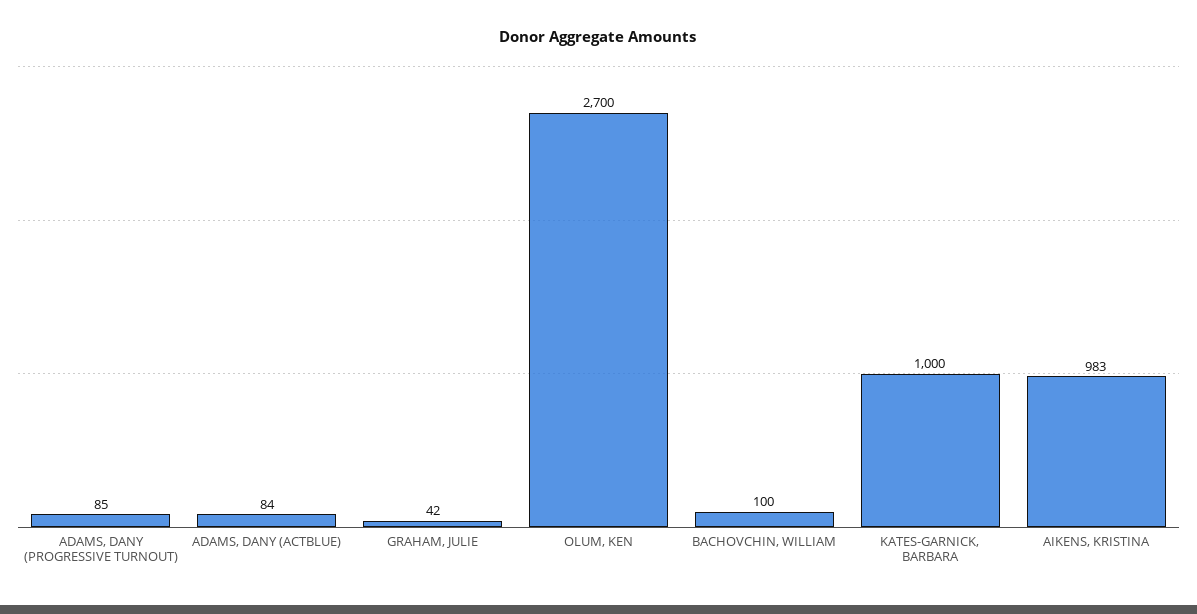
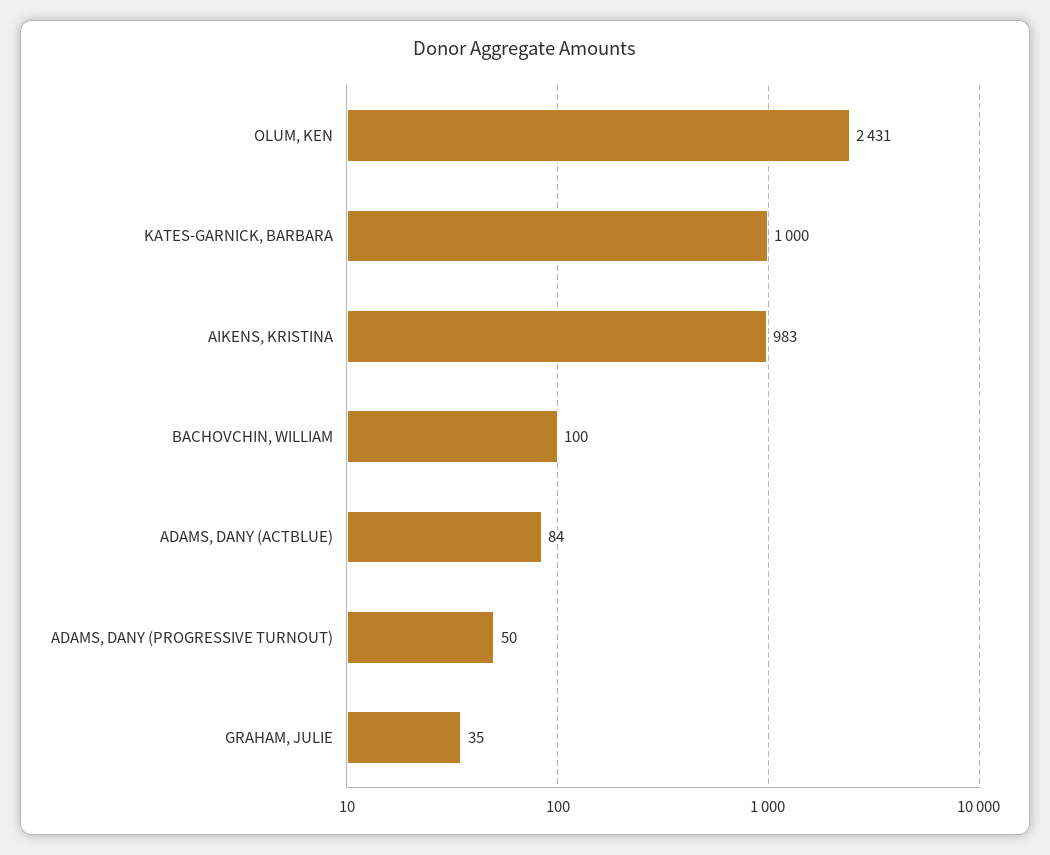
ADAMS, DANY (PROGRESSIVE TURNOUT): 85 -> 50
GRAHAM, JULIE: 42 -> 35
OLUM, KEN: 2700 -> 2431

